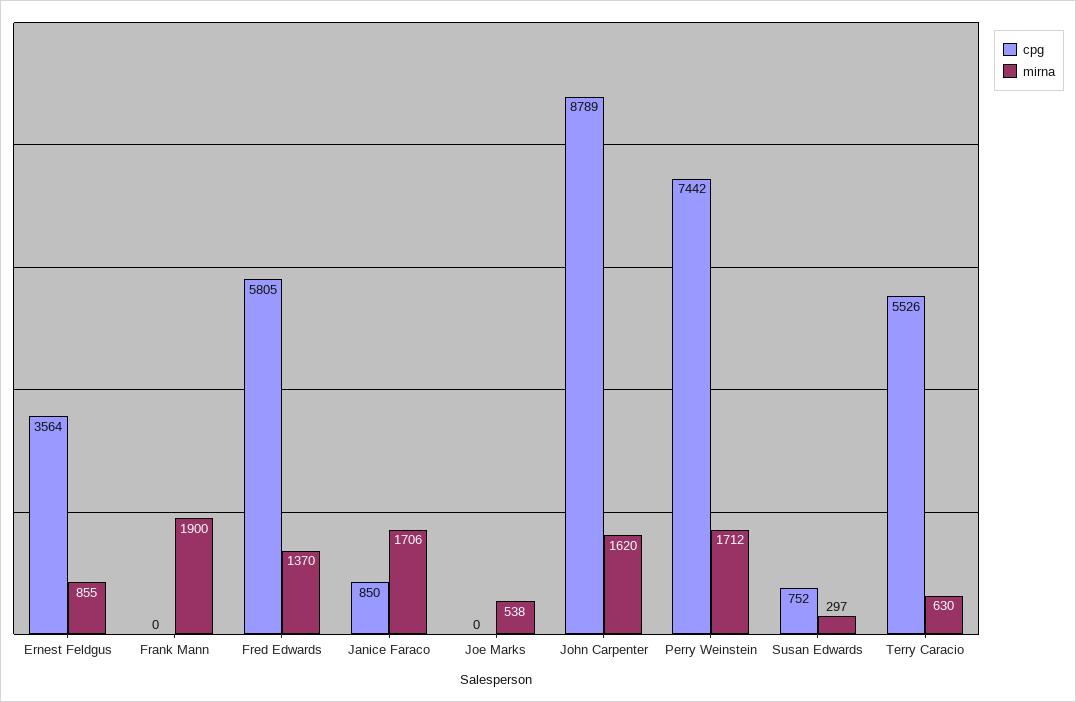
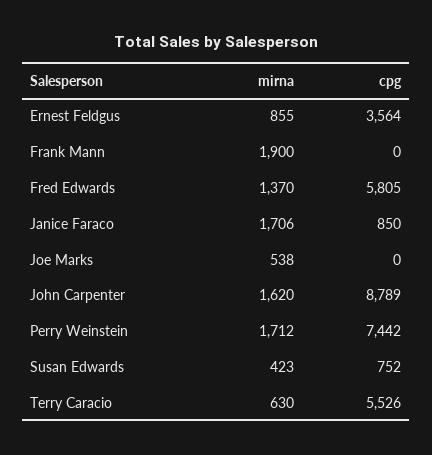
mirna, Susan Edwards: 297 -> 423

